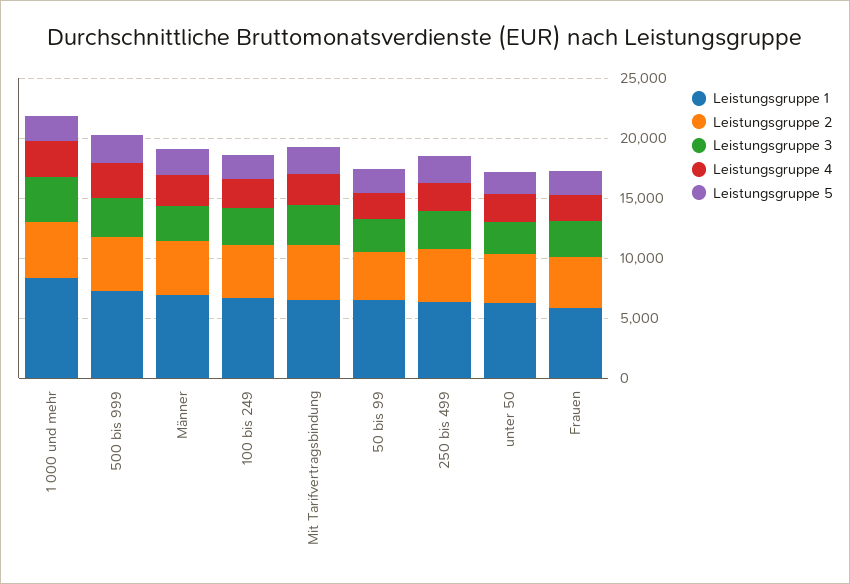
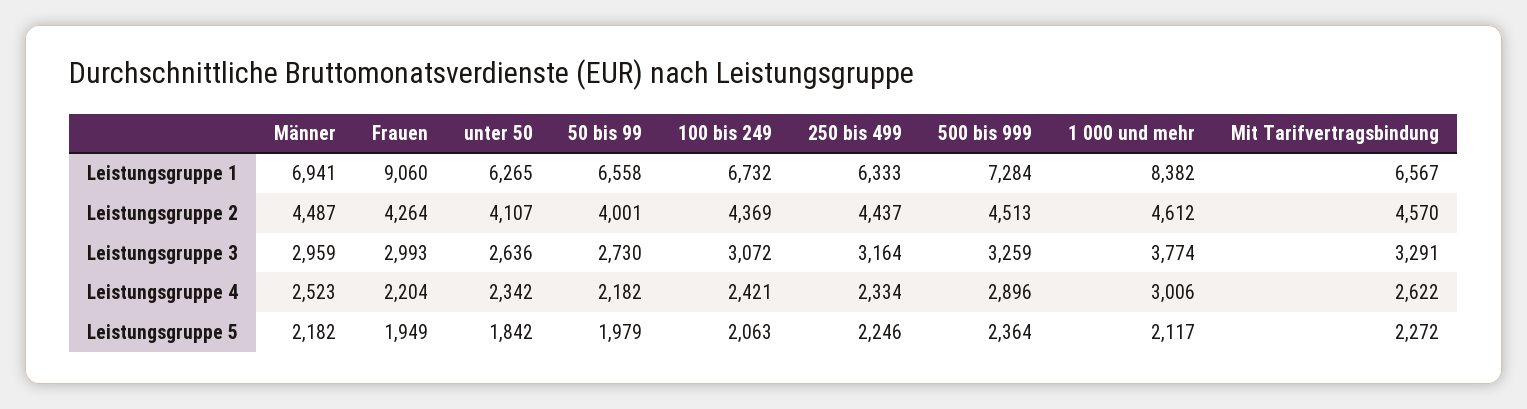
Leistungsgruppe 1, Frauen: 6000 -> 9060

